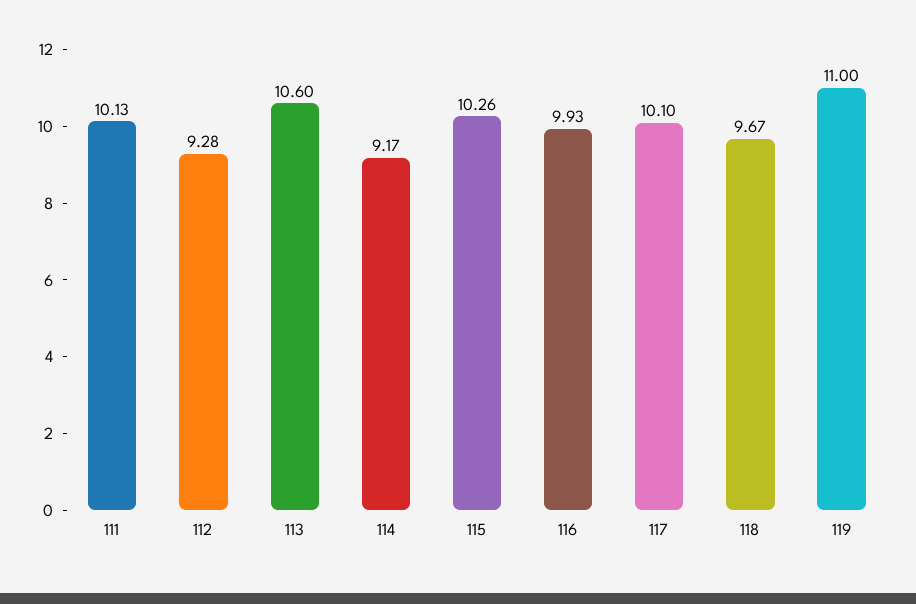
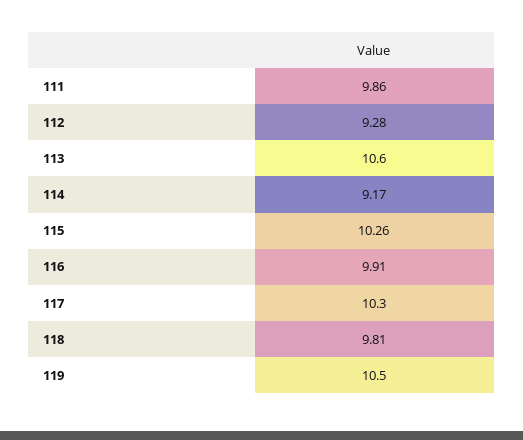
111: 10.13 -> 9.86
116: 9.93 -> 9.91
117: 10.1 -> 10.3
118: 9.67 -> 9.81
119: 11 -> 10.5

